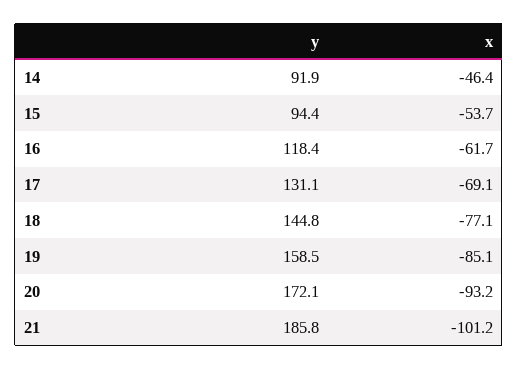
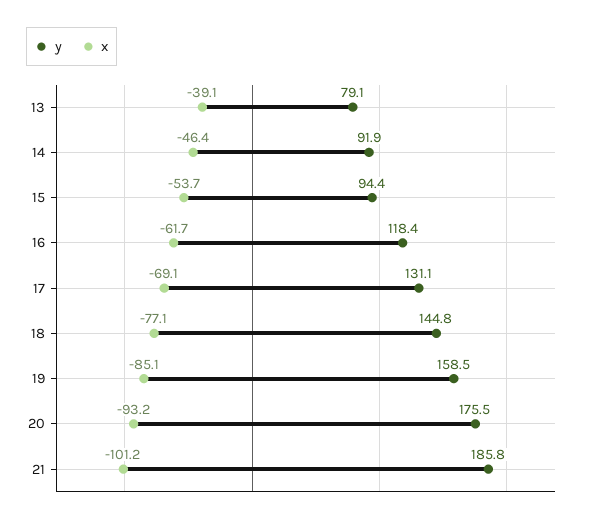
y, 20: 172.1 -> 175.5
y, 13: none -> 79.1
x, 13: none -> -39.1

